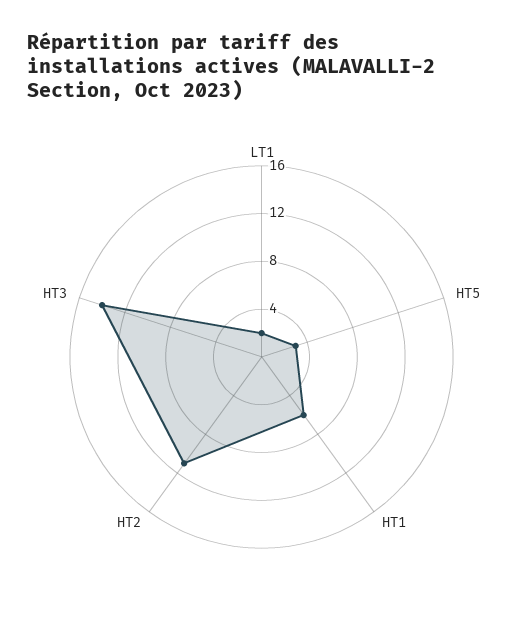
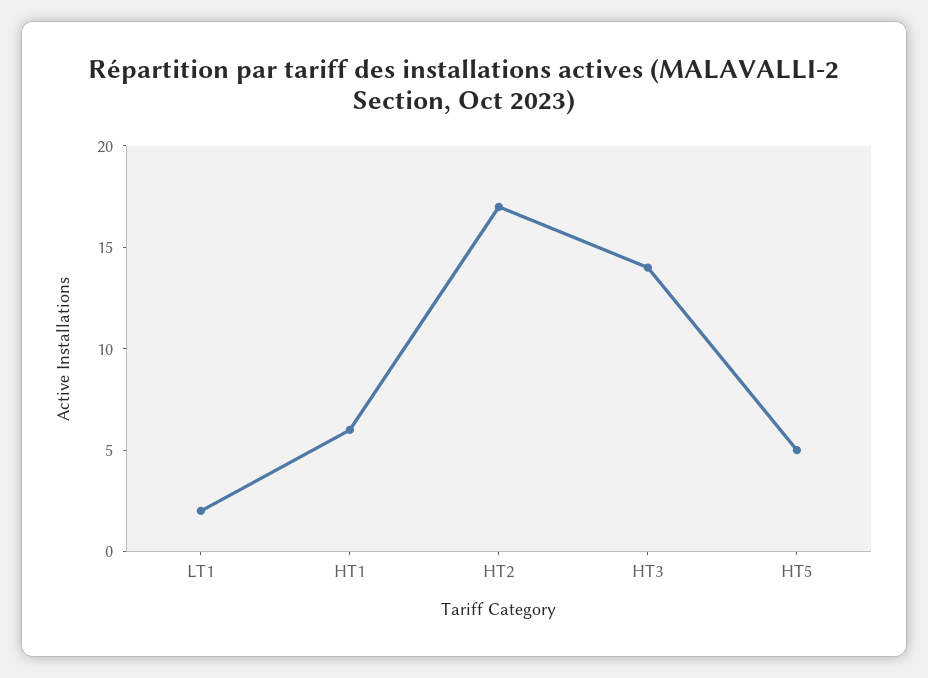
HT5: 3 -> 5
HT2: 11 -> 17

